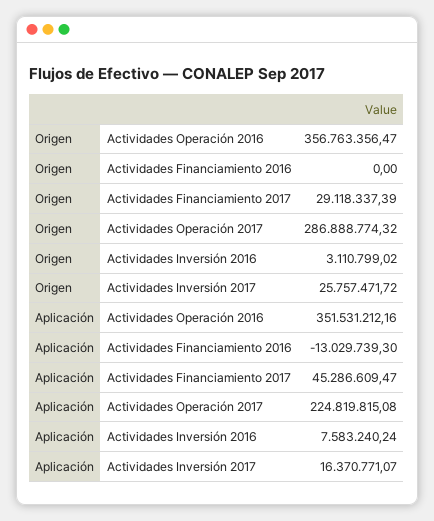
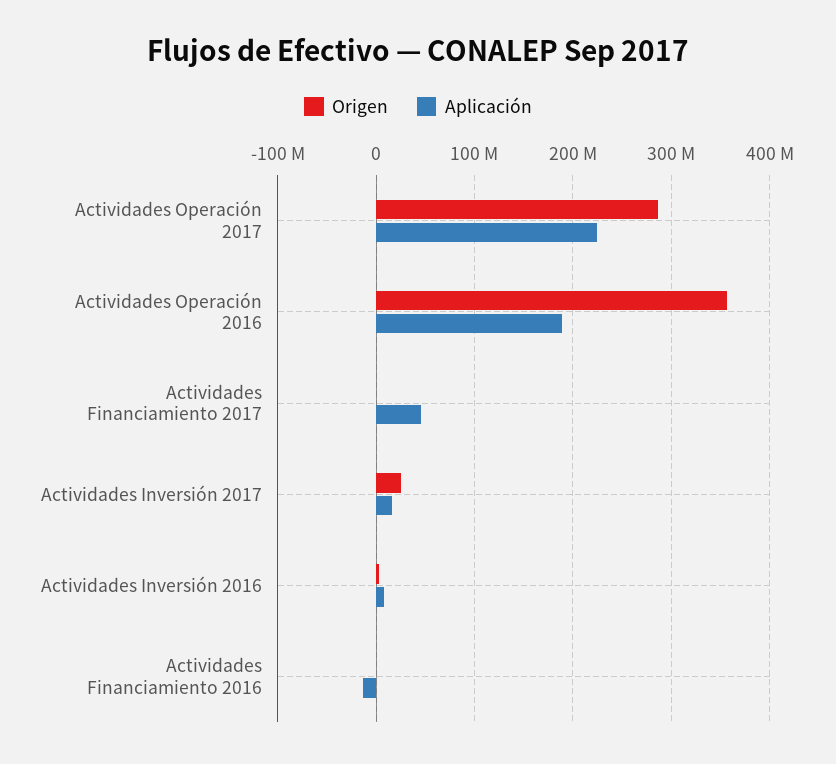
Origen, Actividades Financiamiento 2017: 29118337.39 -> 0
Aplicación, Actividades Operación 2016: 351531212.16 -> 190000000

